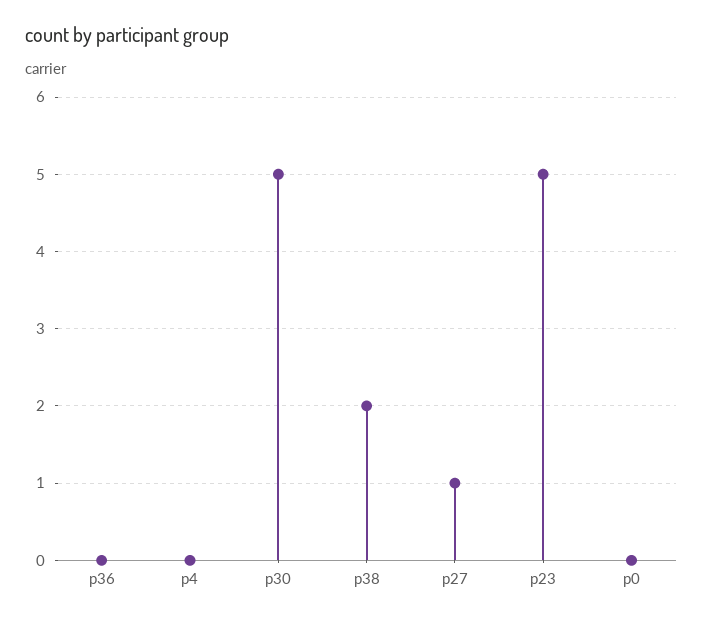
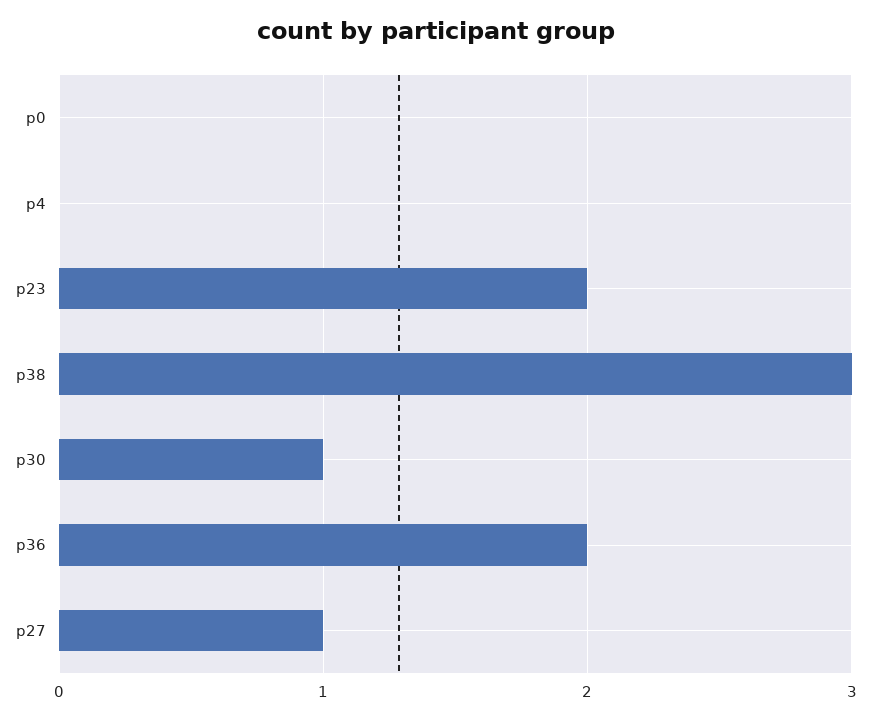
p36: 0 -> 2
p30: 5 -> 1
p38: 2 -> 3
p23: 5 -> 2

